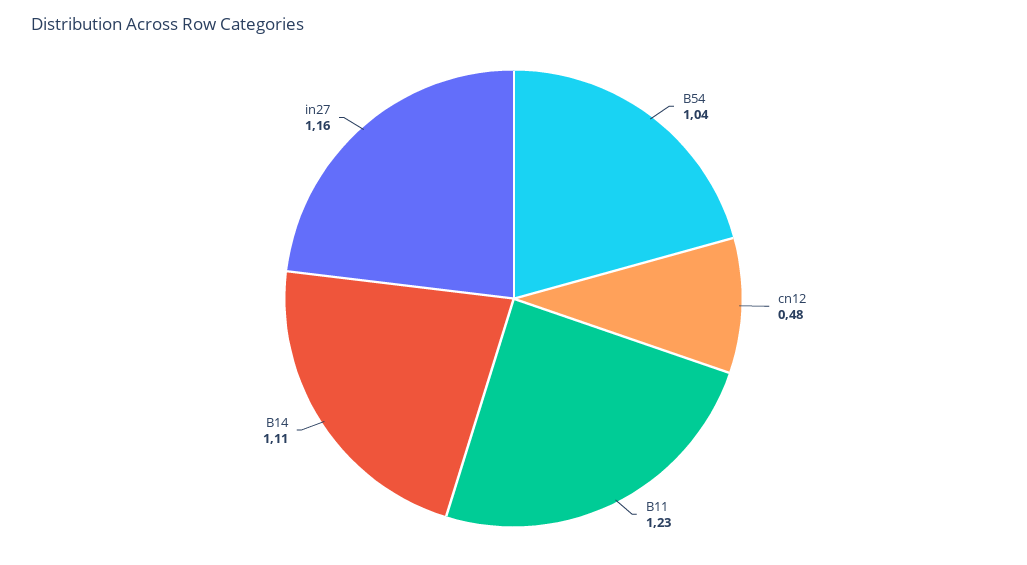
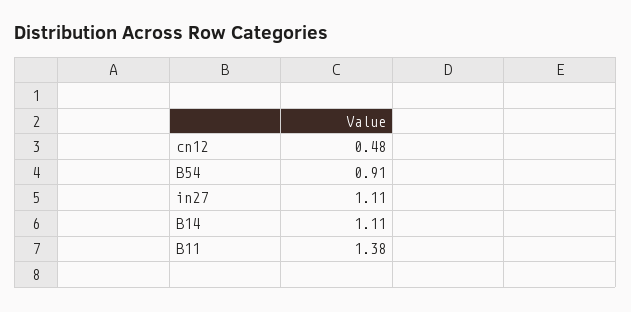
B54: 1.04 -> 0.91
B11: 1.23 -> 1.38
in27: 1.16 -> 1.11

